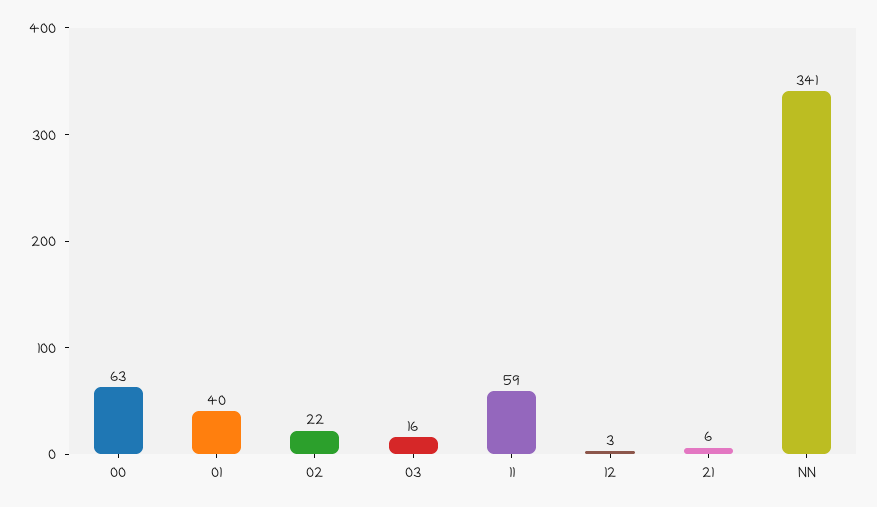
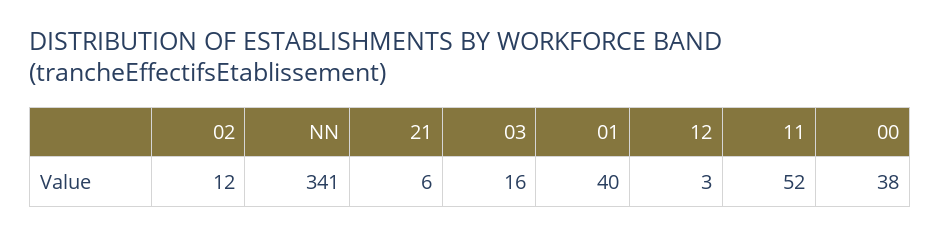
00: 63 -> 38
02: 22 -> 12
11: 59 -> 52

